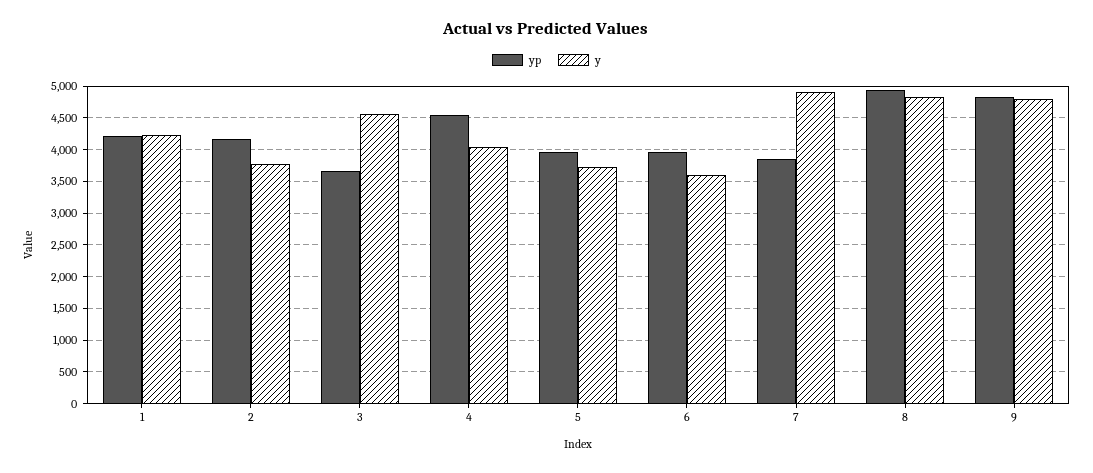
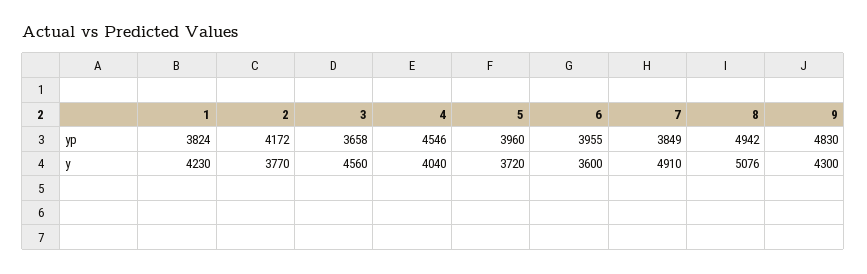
yp, 1: 4200 -> 3824
y, 8: 4800 -> 5076
y, 9: 4800 -> 4300

